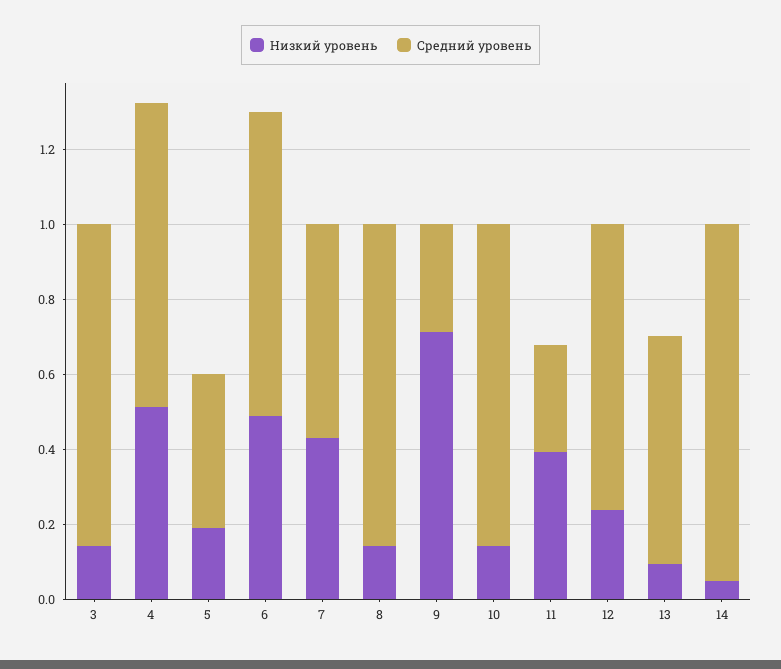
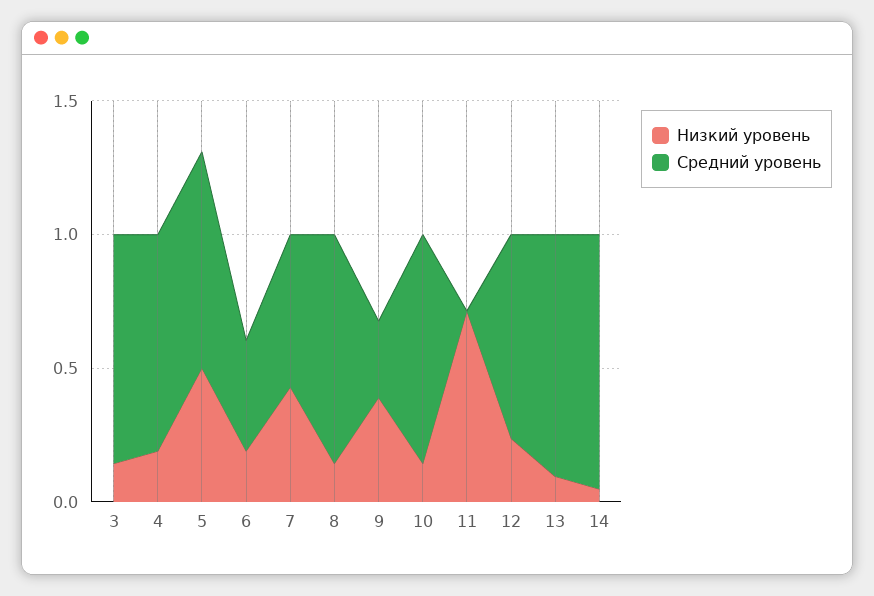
Низкий уровень, 4: 0.5 -> 0.2
Низкий уровень, 5: 0.2 -> 0.5
Средний уровень, 5: 0.4 -> 0.8
Низкий уровень, 6: 0.5 -> 0.2
Средний уровень, 6: 0.8 -> 0.4
Низкий уровень, 9: 0.7 -> 0.4
Низкий уровень, 11: 0.4 -> 0.7
Средний уровень, 11: 0.3 -> 0
Средний уровень, 13: 0.6 -> 0.9

